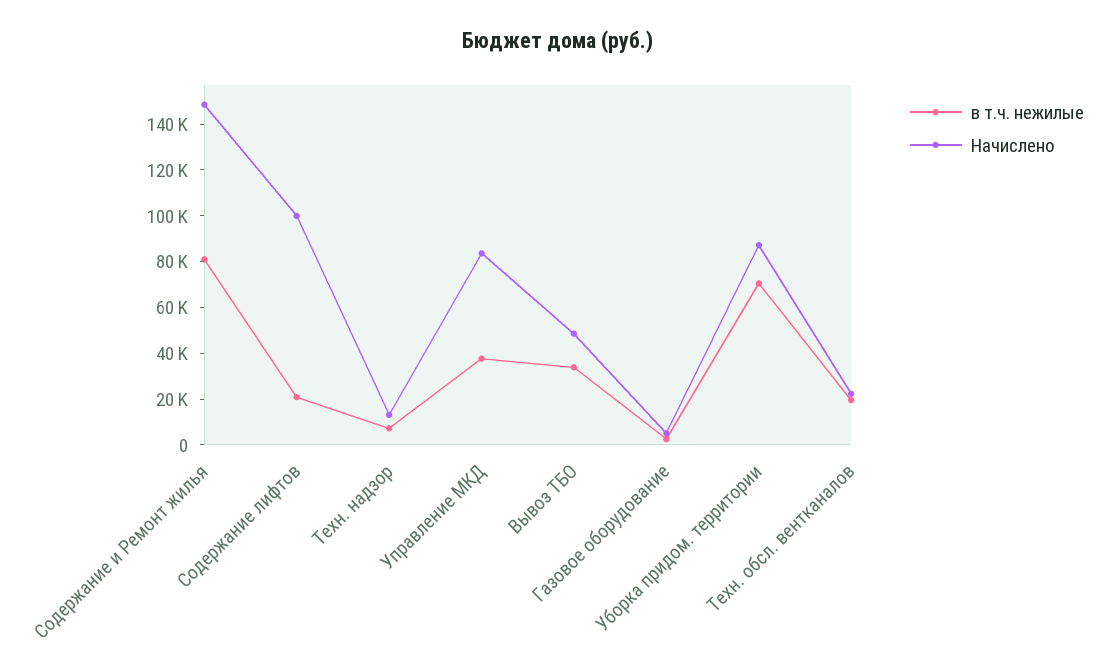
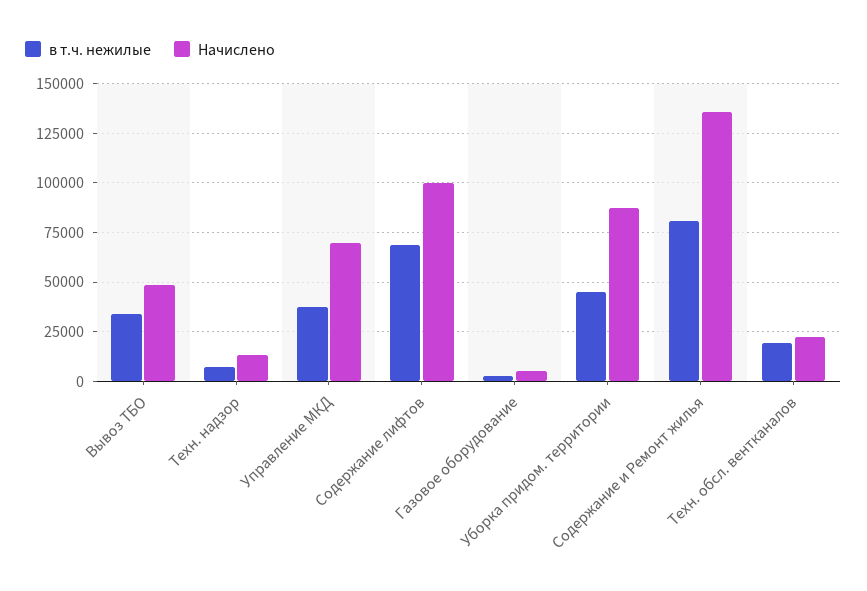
Начислено, Содержание и Ремонт жилья: 150000 -> 135000
в т.ч. нежилые, Содержание лифтов: 20000 -> 70000
Начислено, Управление МКД: 85000 -> 70000
в т.ч. нежилые, Уборка придом. территории: 70000 -> 45000

